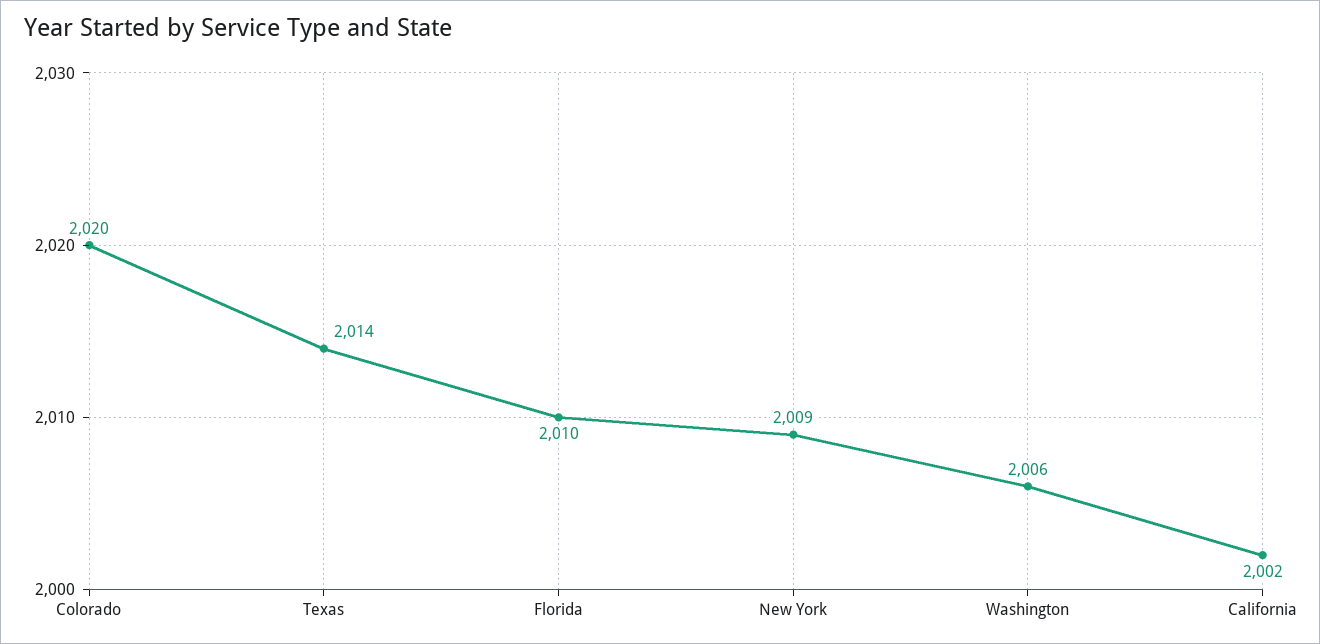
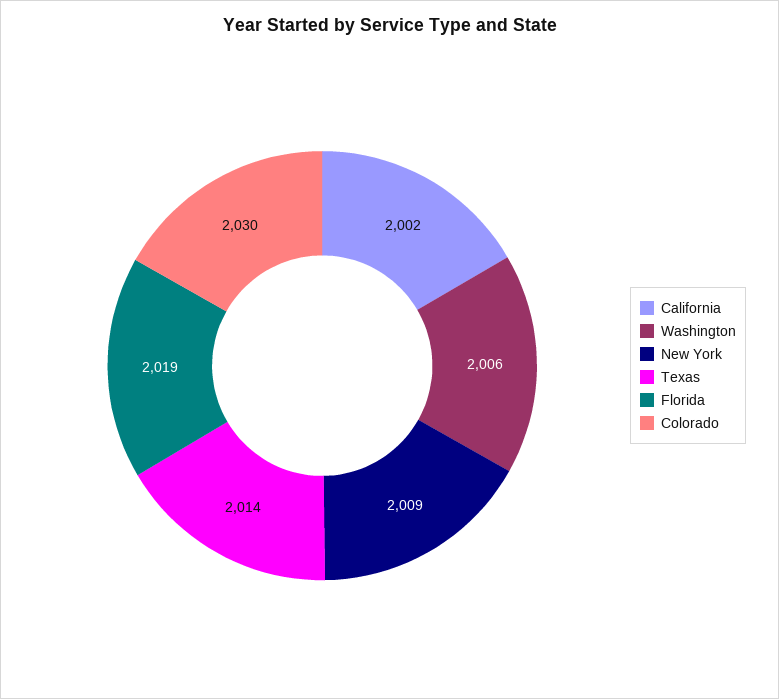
Colorado: 2020 -> 2030
Florida: 2010 -> 2019

